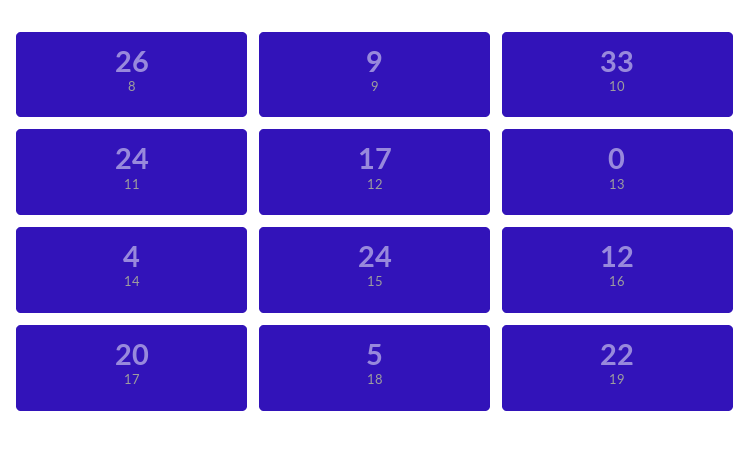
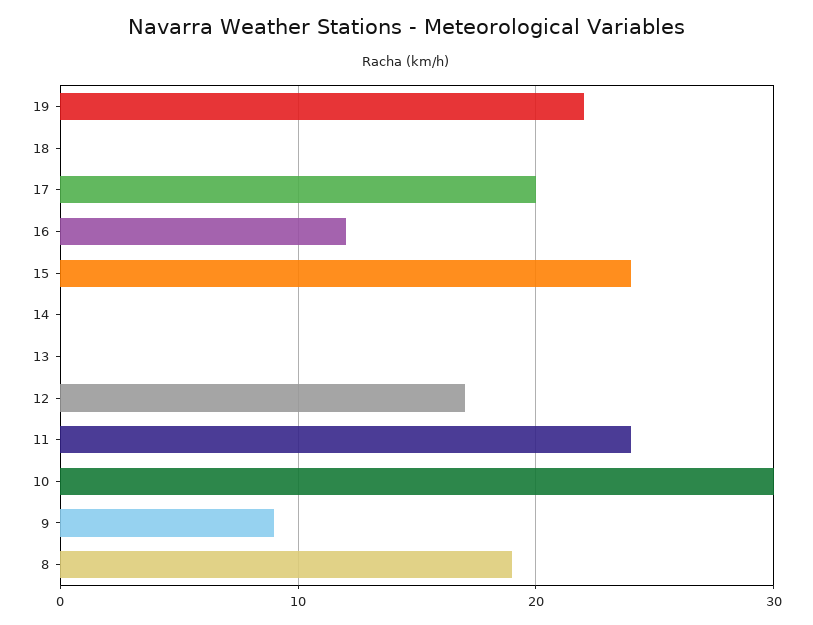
8: 26 -> 19
10: 33 -> 30
14: 4 -> 0
18: 5 -> 0

